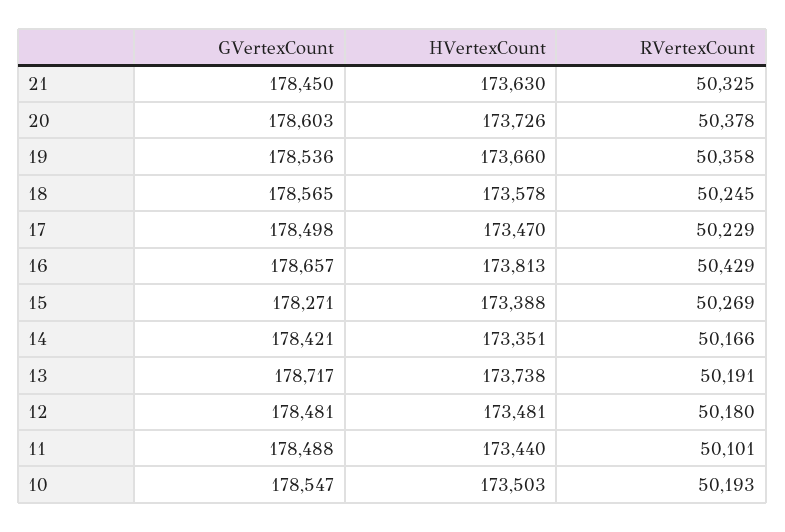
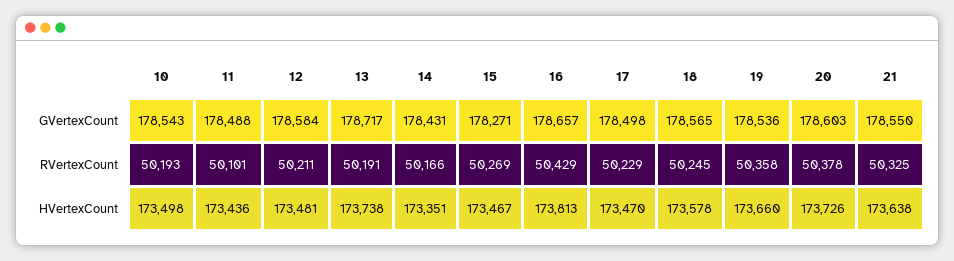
GVertexCount, 21: 178450 -> 178550
HVertexCount, 21: 173630 -> 173638
HVertexCount, 15: 173388 -> 173467
GVertexCount, 14: 178421 -> 178431
GVertexCount, 12: 178481 -> 178584
RVertexCount, 12: 50180 -> 50211
HVertexCount, 11: 173440 -> 173436
GVertexCount, 10: 178547 -> 178543
HVertexCount, 10: 173503 -> 173498

